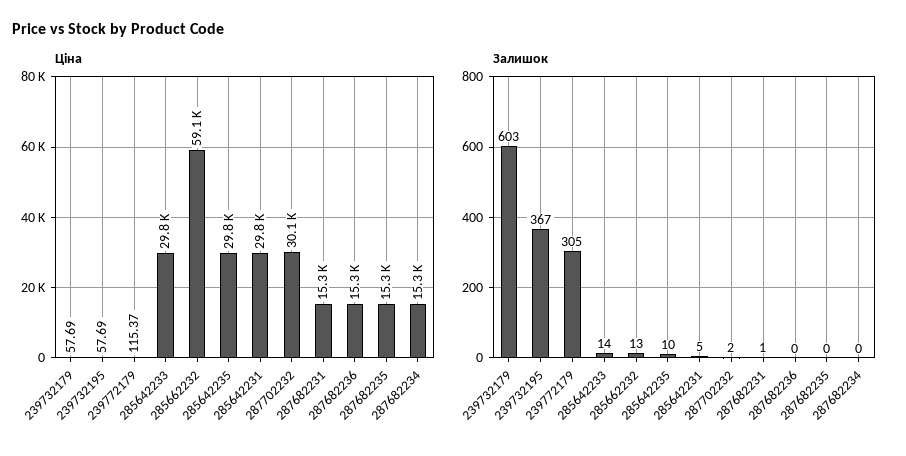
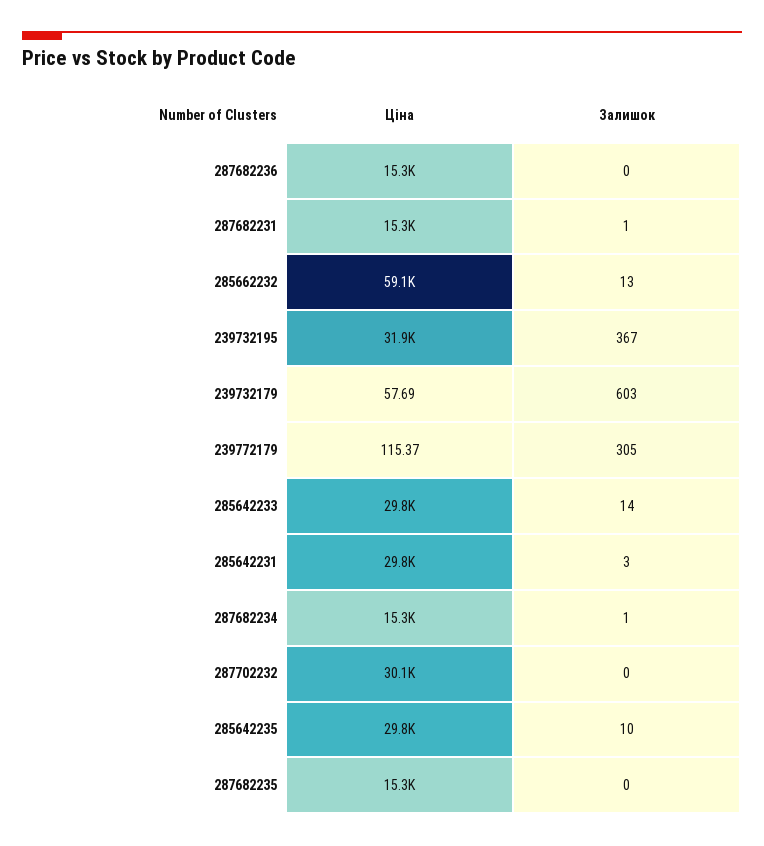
Ціна, 239732195: 57.69 -> 31900
Залишок, 285642231: 5 -> 3
Залишок, 287702232: 2 -> 0
Залишок, 287682234: 0 -> 1

